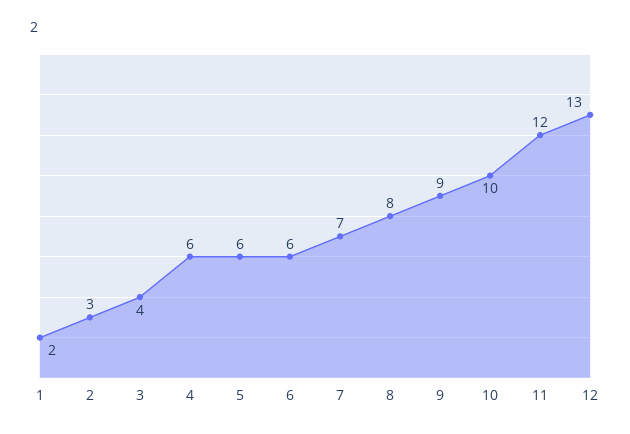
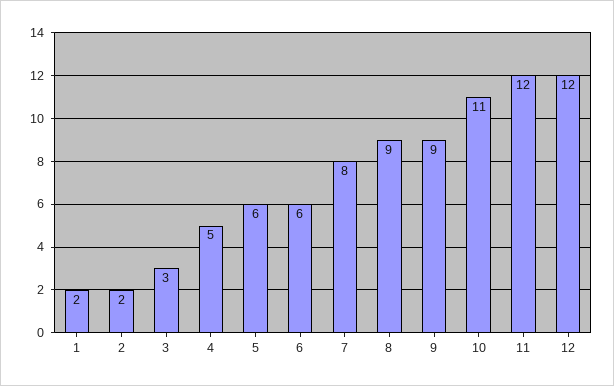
2: 3 -> 2
3: 4 -> 3
4: 6 -> 5
7: 7 -> 8
8: 8 -> 9
10: 10 -> 11
12: 13 -> 12

